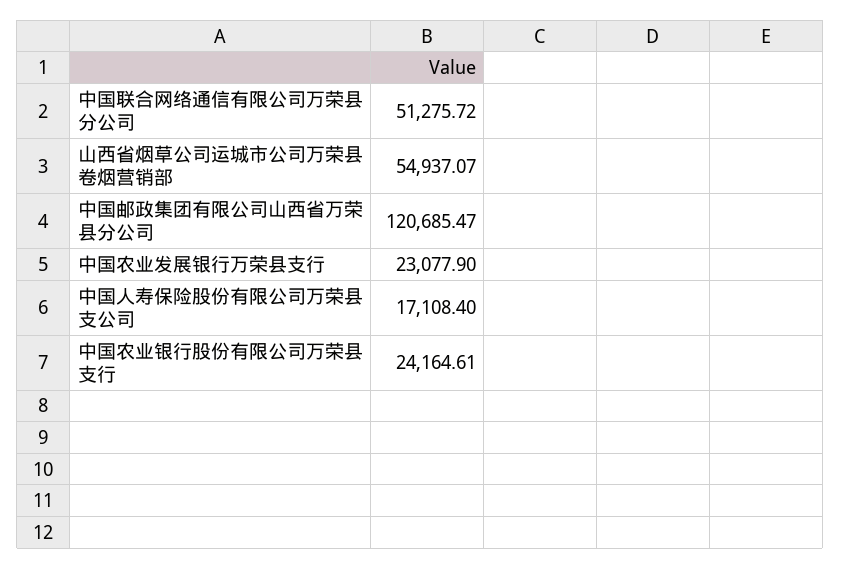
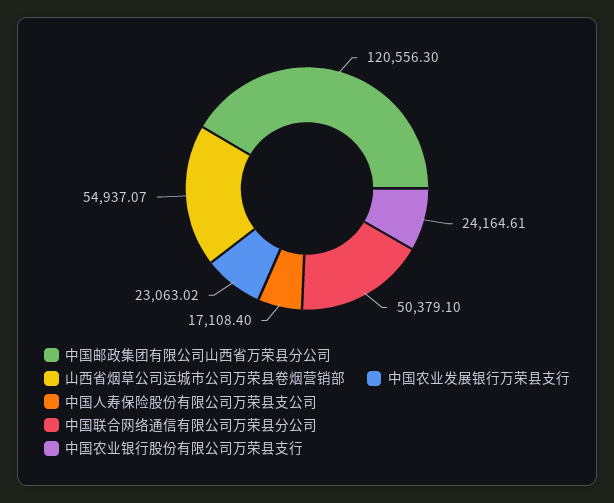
中国联合网络通信有限公司万荣县分公司: 51275.72 -> 50379.1
中国邮政集团有限公司山西省万荣县分公司: 120685.47 -> 120556.3
中国农业发展银行万荣县支行: 23077.9 -> 23063.02

